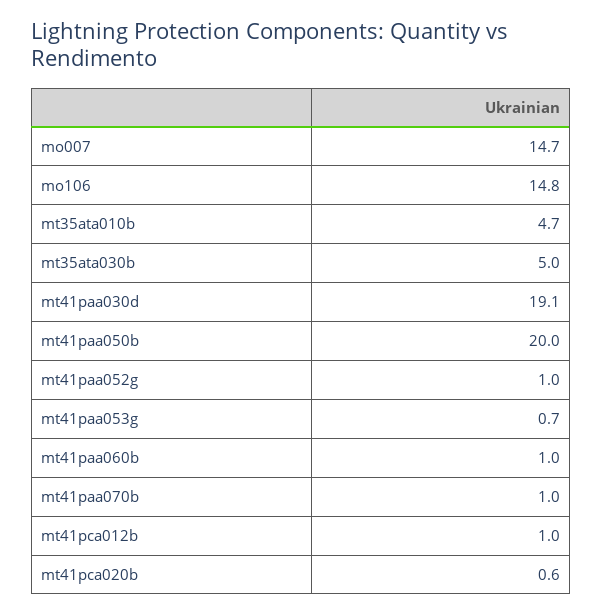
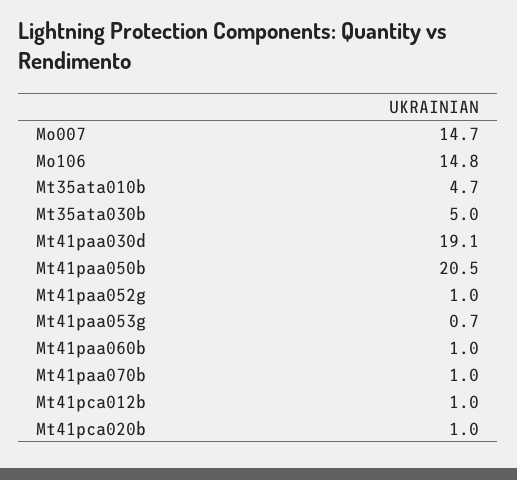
mt41paa050b: 20 -> 20.5
mt41pca020b: 0.6 -> 1

